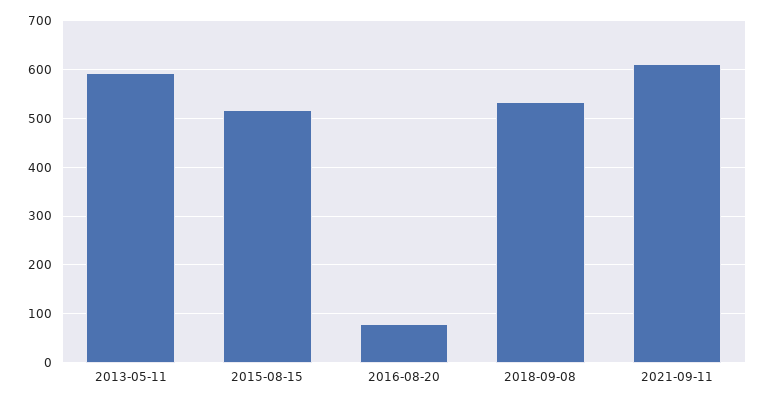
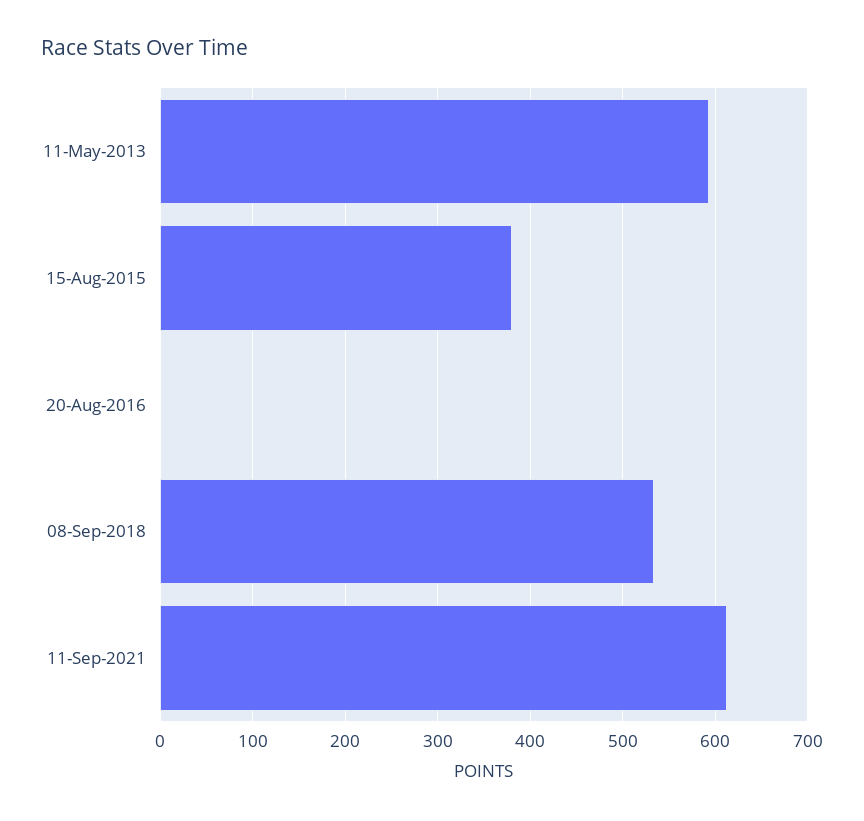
2015-08-15: 520 -> 380
2016-08-20: 80 -> 0

